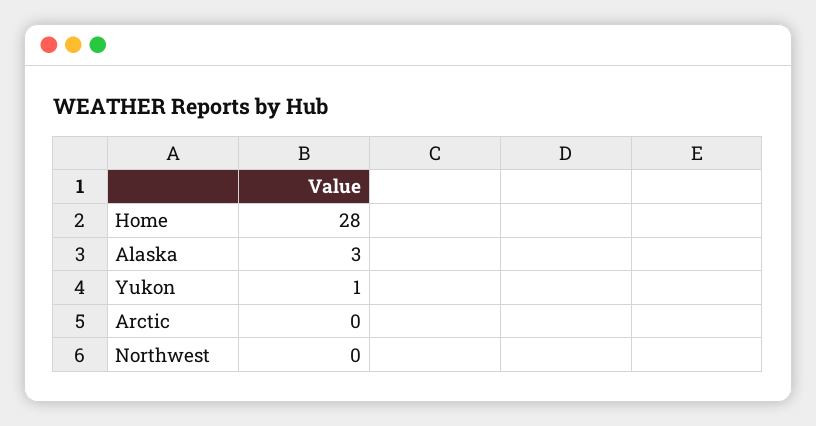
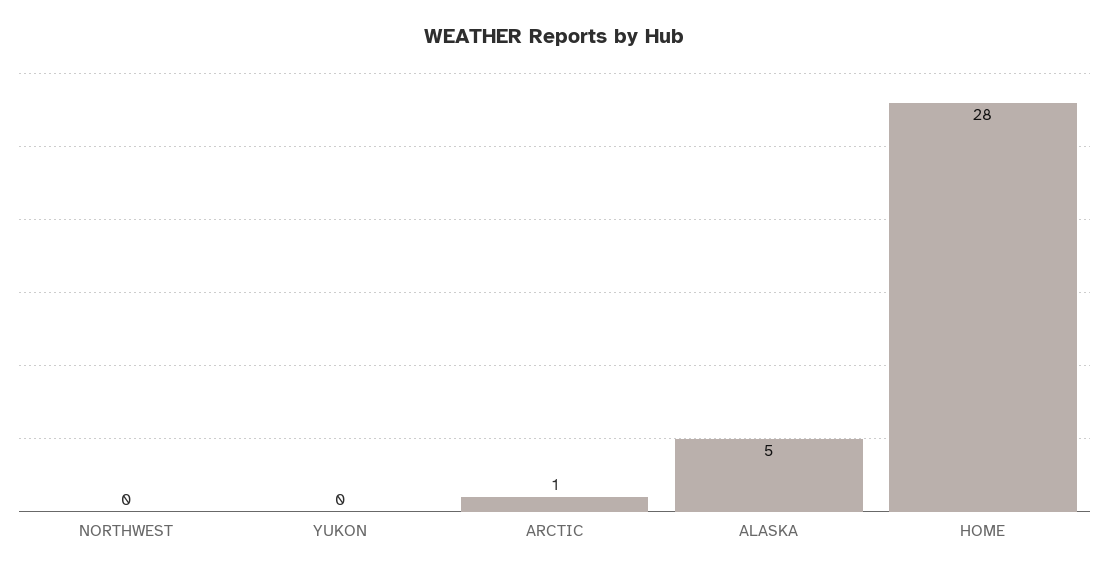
Alaska: 3 -> 5
Yukon: 1 -> 0
Arctic: 0 -> 1

